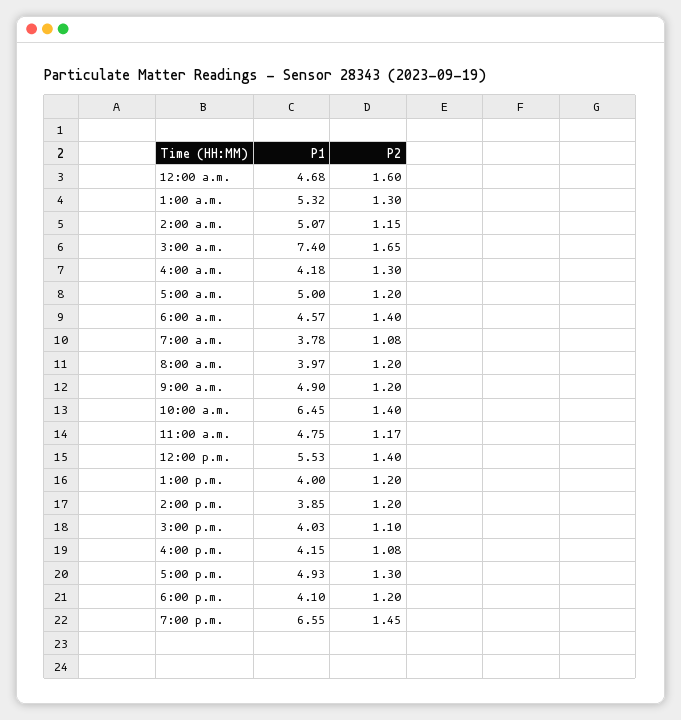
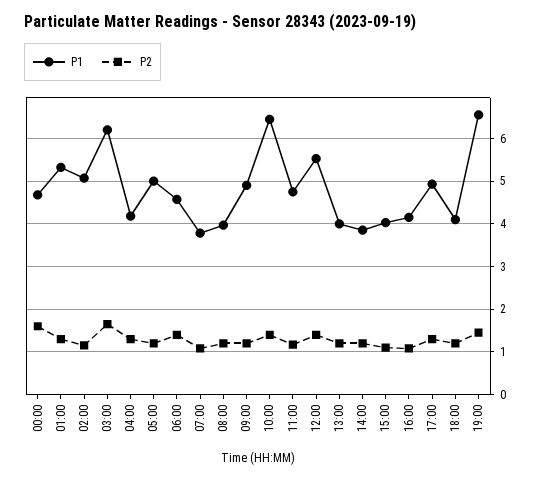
P1, 3:00 a.m.: 7.4 -> 6.2

